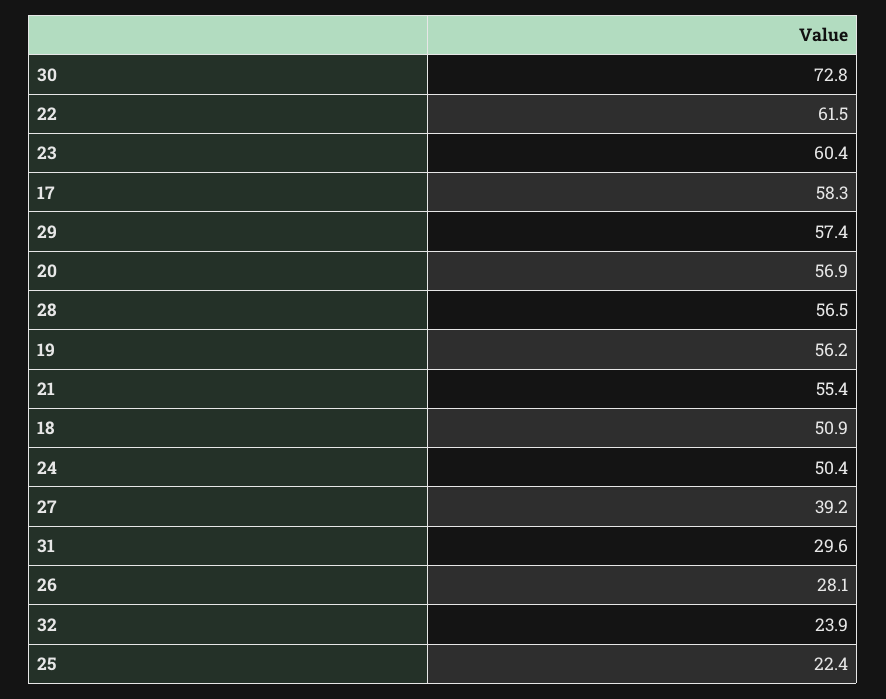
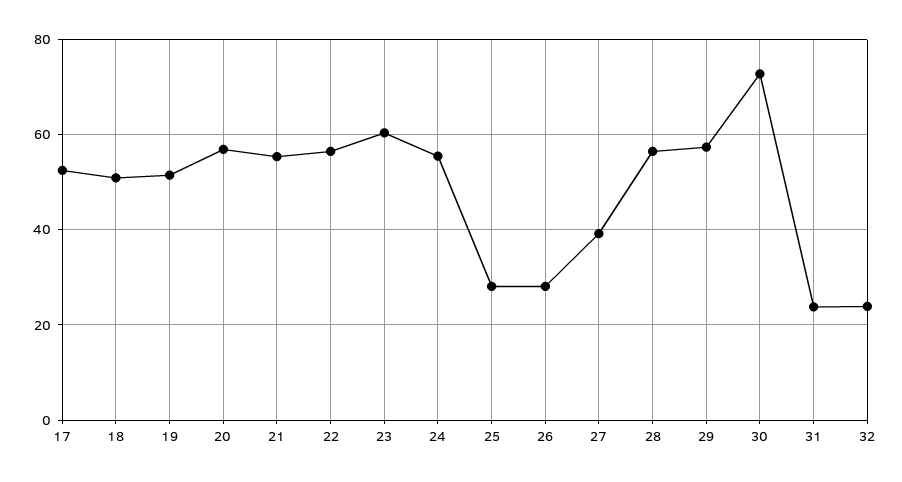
22: 61.5 -> 56
17: 58.3 -> 52
19: 56.2 -> 52
24: 50.4 -> 56
31: 29.6 -> 24
25: 22.4 -> 28

